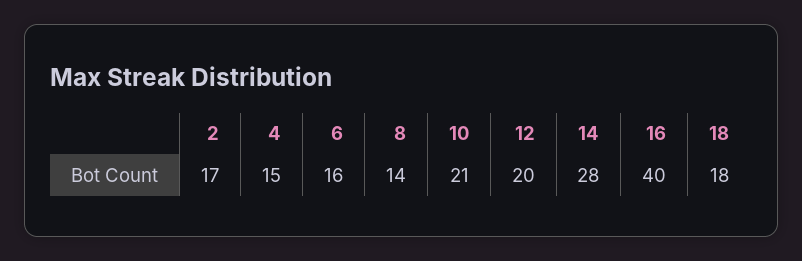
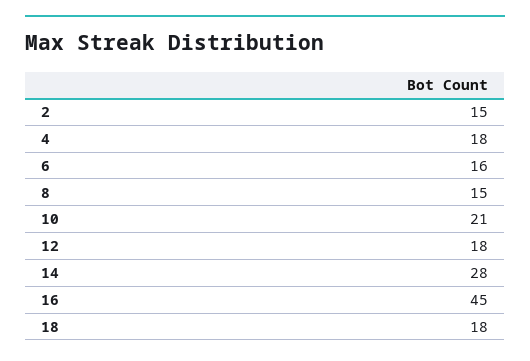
2: 17 -> 15
4: 15 -> 18
8: 14 -> 15
12: 20 -> 18
16: 40 -> 45

